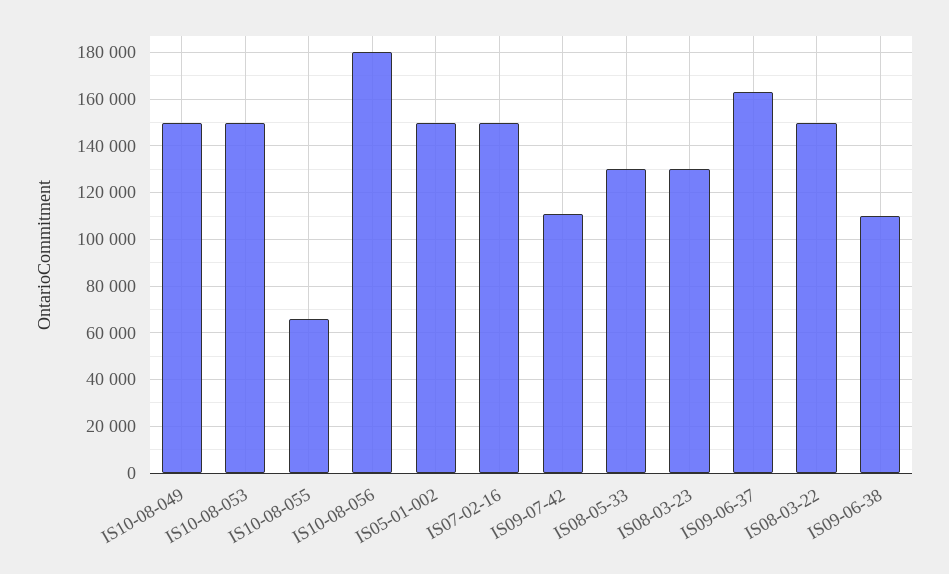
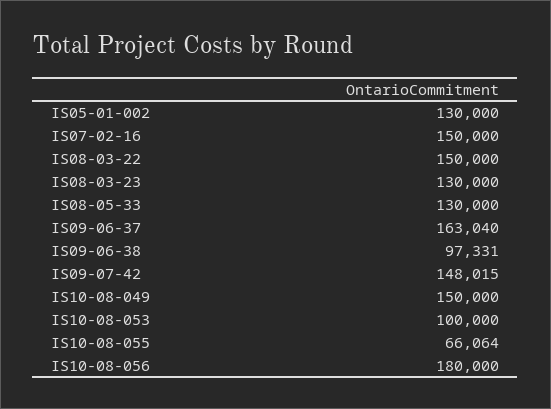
IS10-08-053: 150000 -> 100000
IS05-01-002: 150000 -> 130000
IS09-07-42: 110000 -> 148015
IS09-06-38: 110000 -> 97331

